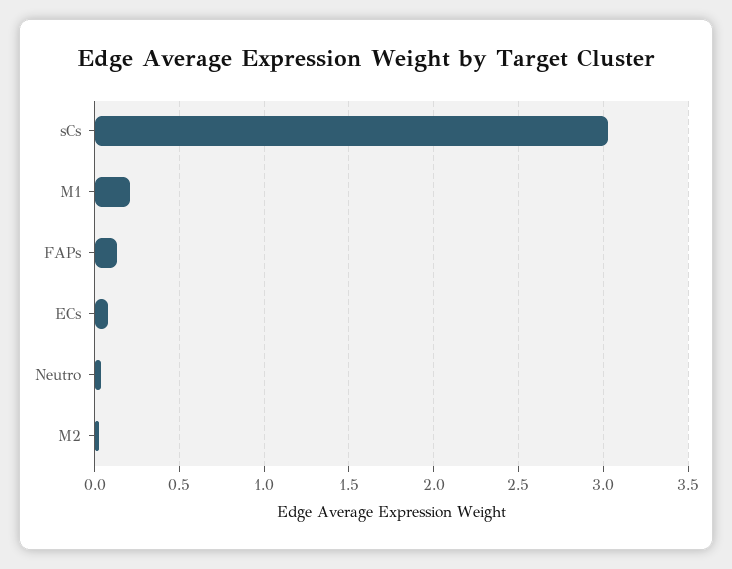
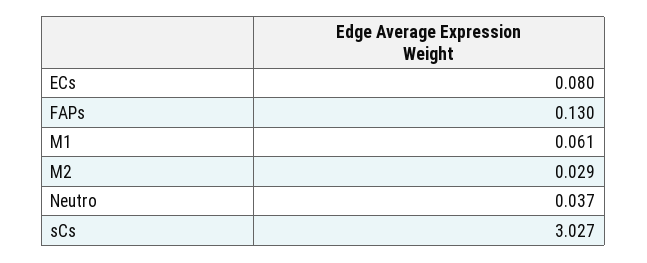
M1: 0.2 -> 0.061

